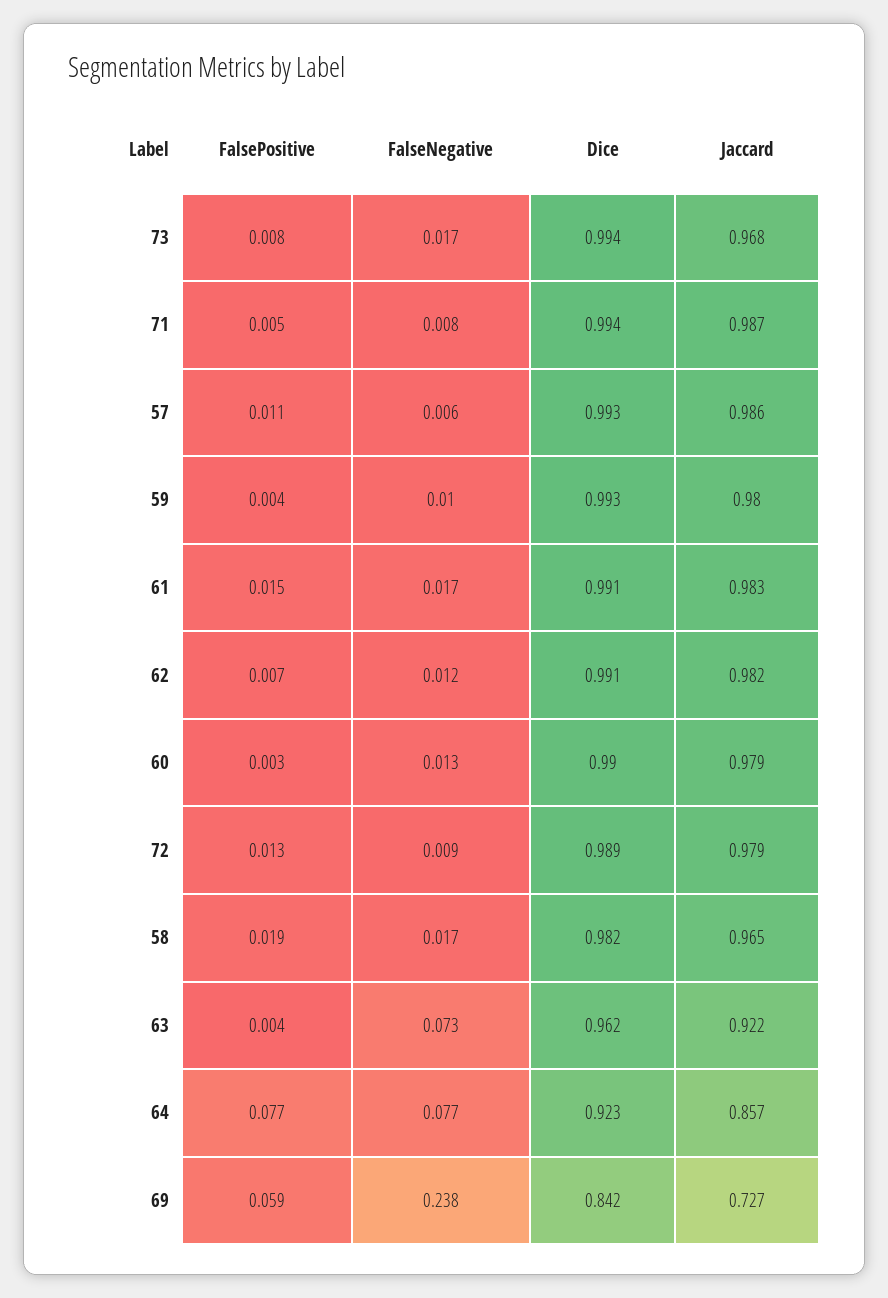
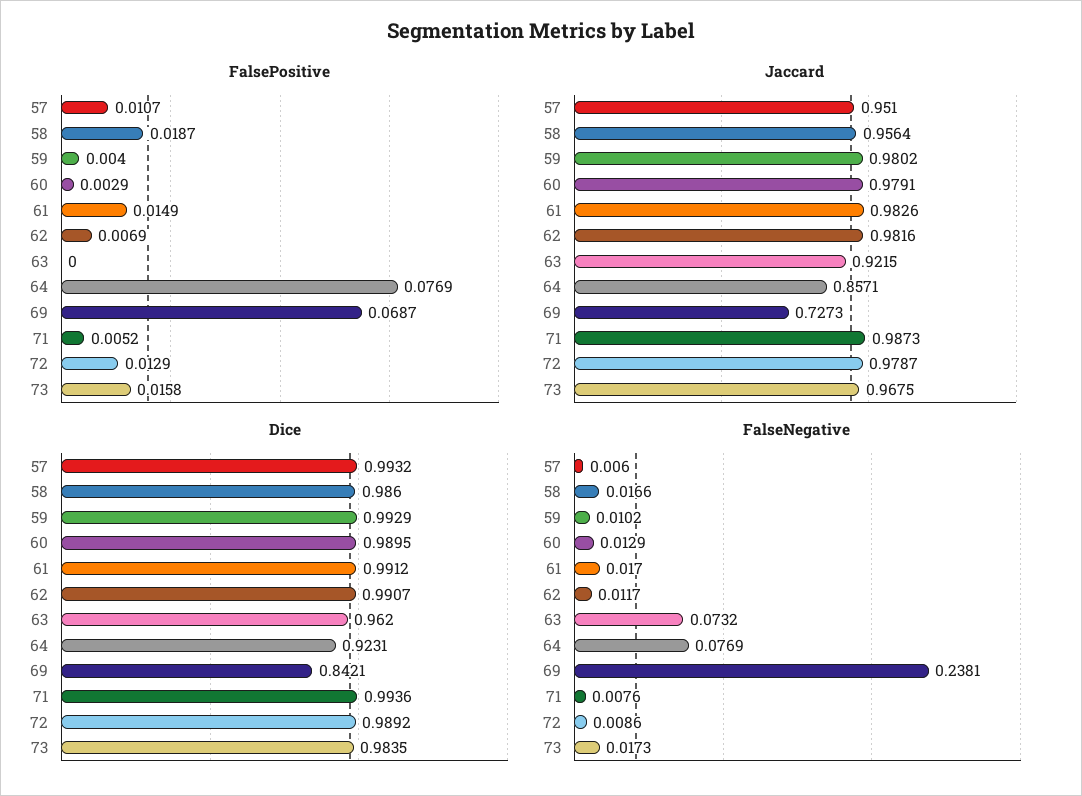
FalsePositive, 73: 0.008 -> 0.0158
Dice, 73: 0.994 -> 0.9835
Jaccard, 57: 0.986 -> 0.951
Dice, 58: 0.982 -> 0.986
Jaccard, 58: 0.965 -> 0.9564
FalsePositive, 63: 0.004 -> 0
FalsePositive, 69: 0.059 -> 0.0687

